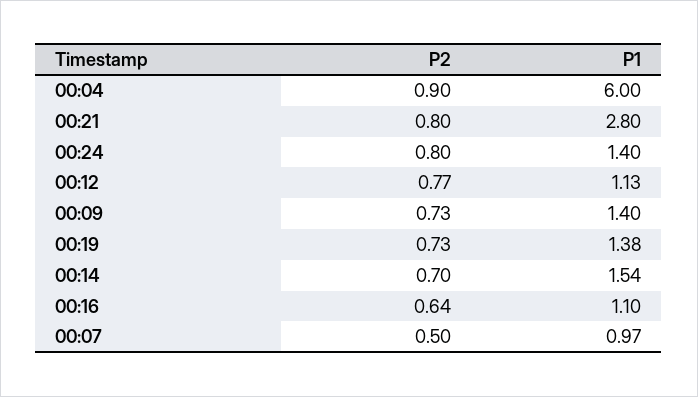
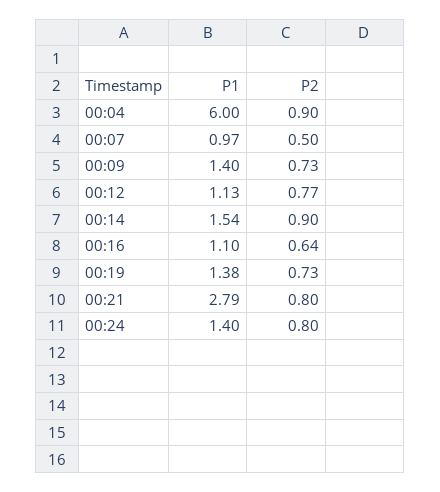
P1, 00:21: 2.8 -> 2.79
P2, 00:14: 0.7 -> 0.9

